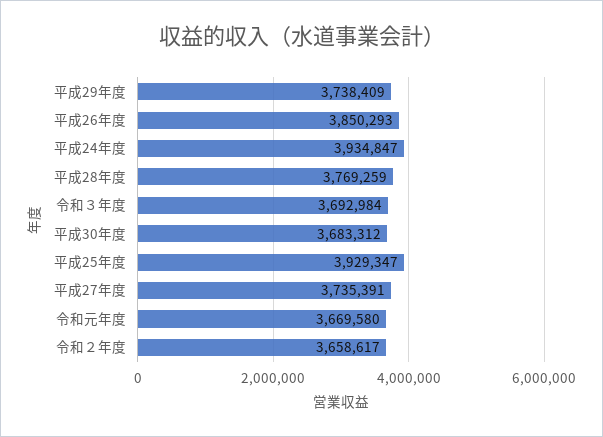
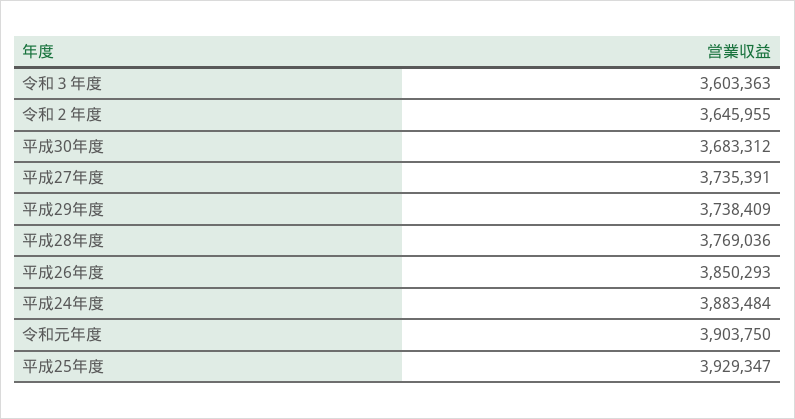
平成24年度: 3934847 -> 3883484
平成28年度: 3769259 -> 3769036
令和３年度: 3692984 -> 3603363
令和元年度: 3669580 -> 3903750
令和２年度: 3658617 -> 3645955

